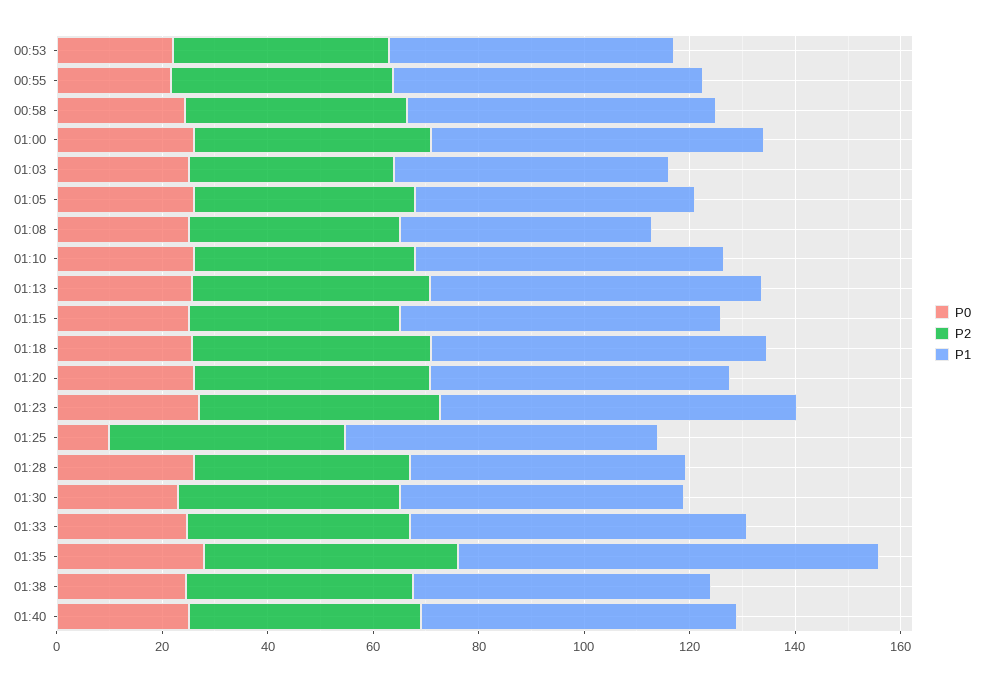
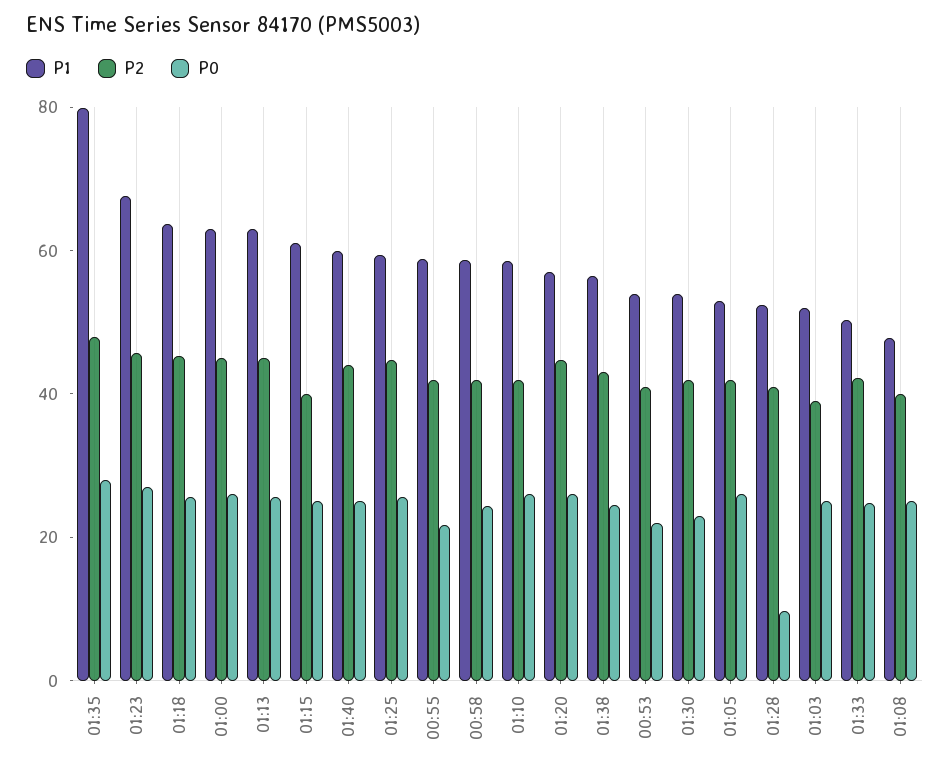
P0, 01:25: 10 -> 25
P0, 01:28: 25 -> 10
P1, 01:33: 65 -> 50

